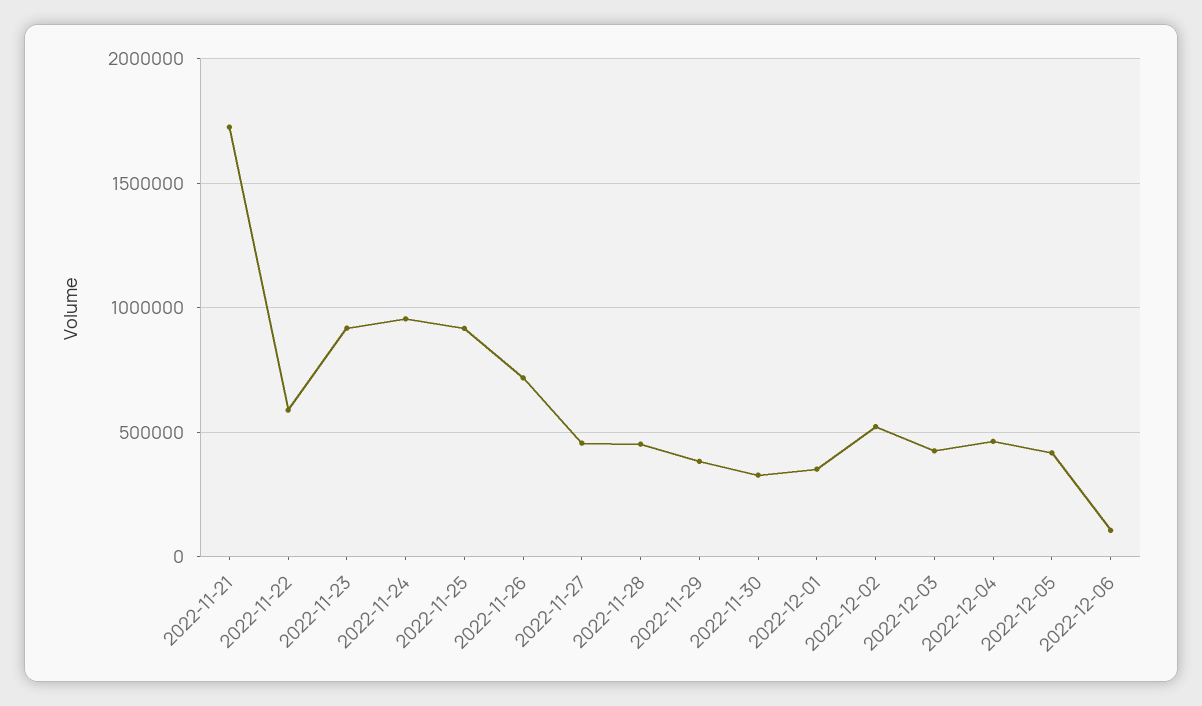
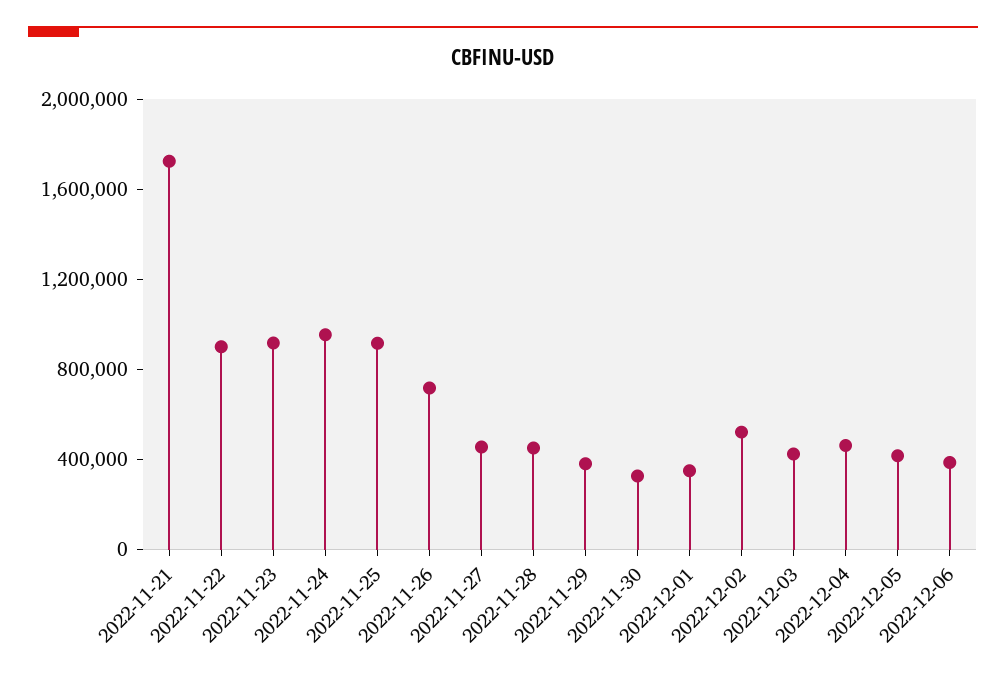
2022-11-22: 600000 -> 900000
2022-12-06: 100000 -> 400000

